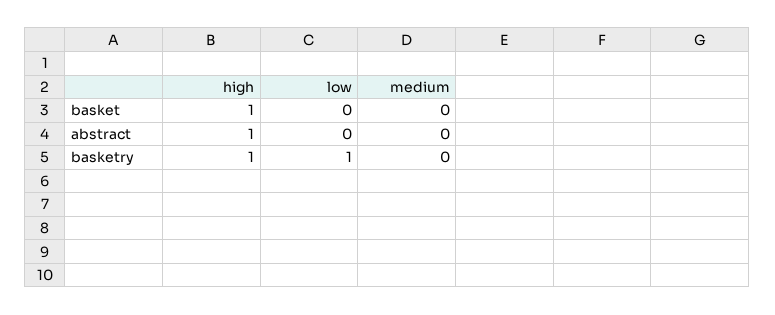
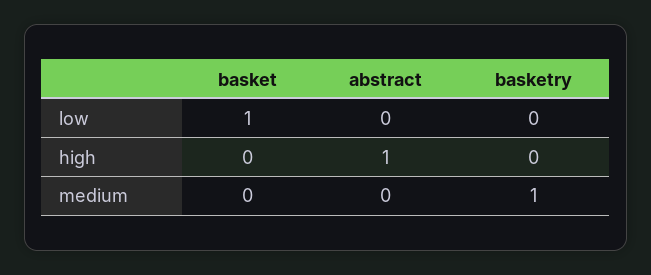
high, basket: 1 -> 0
low, basket: 0 -> 1
high, basketry: 1 -> 0
low, basketry: 1 -> 0
medium, basketry: 0 -> 1

